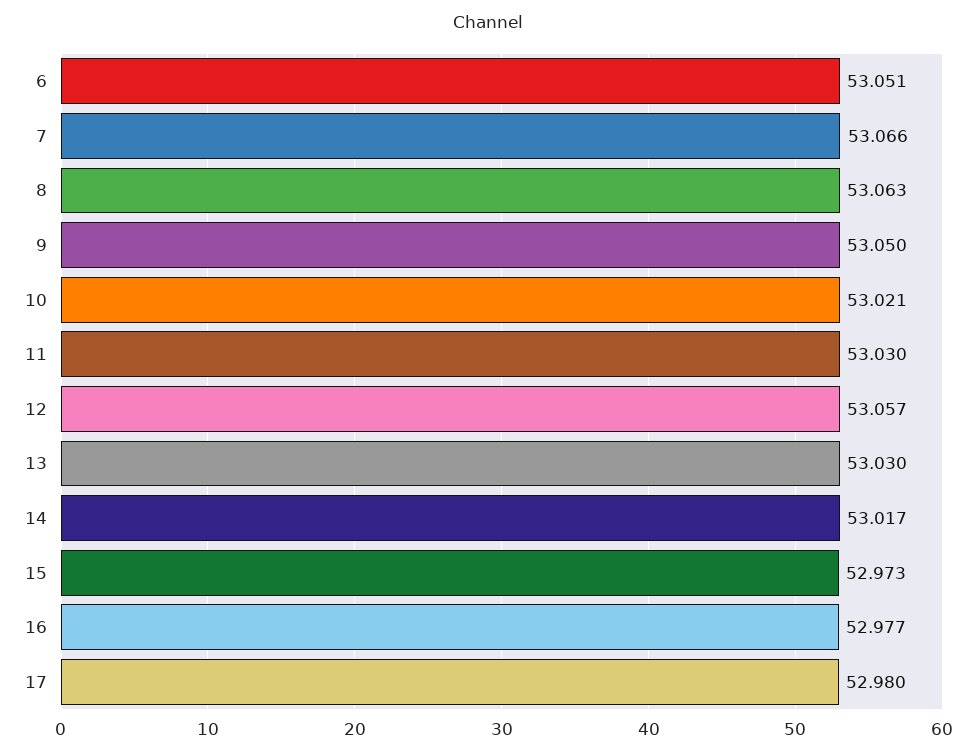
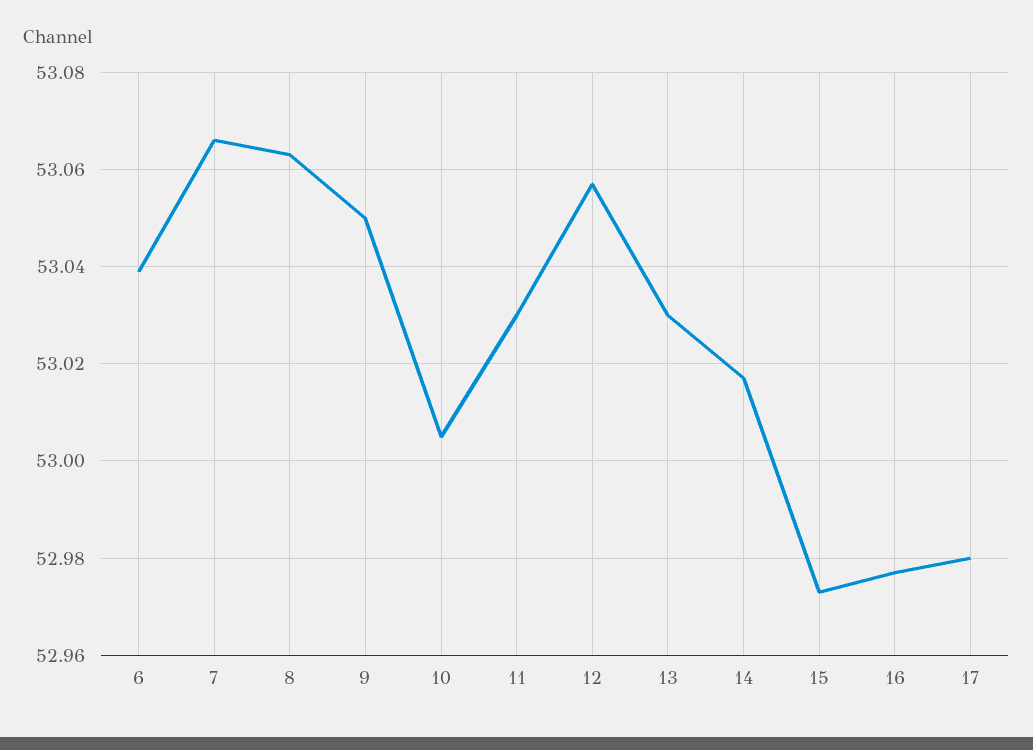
6: 53.051 -> 53.04
10: 53.021 -> 53.005

